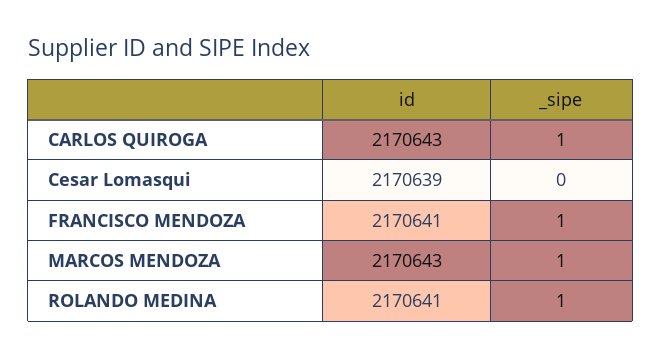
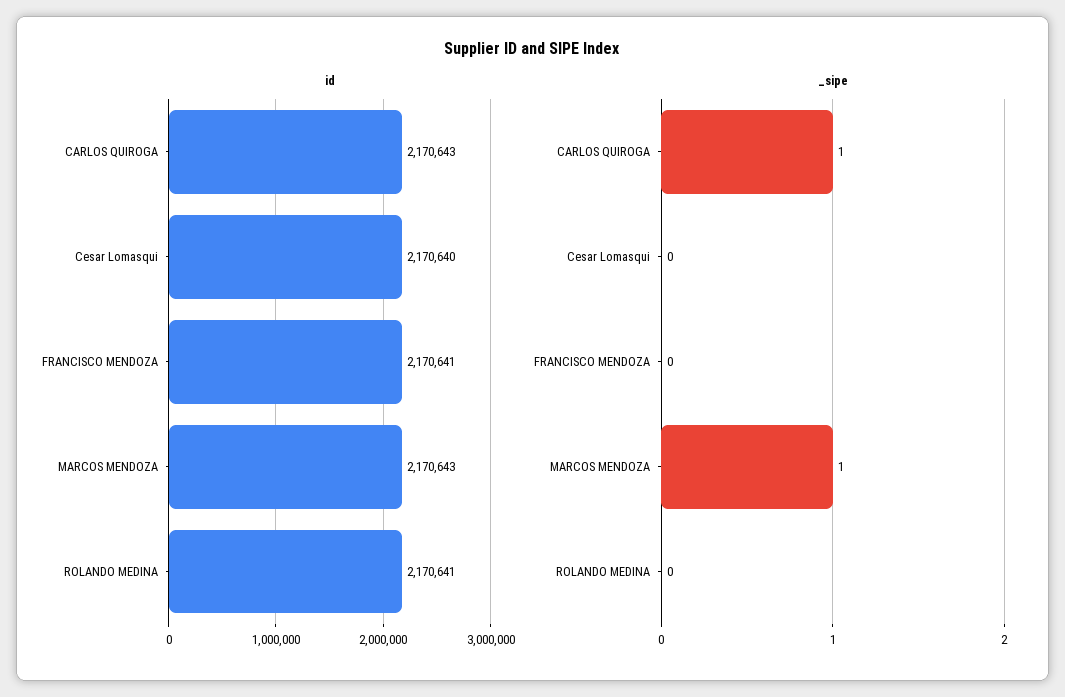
id, Cesar Lomasqui: 2170639 -> 2170640
_sipe, FRANCISCO MENDOZA: 1 -> 0
_sipe, ROLANDO MEDINA: 1 -> 0

